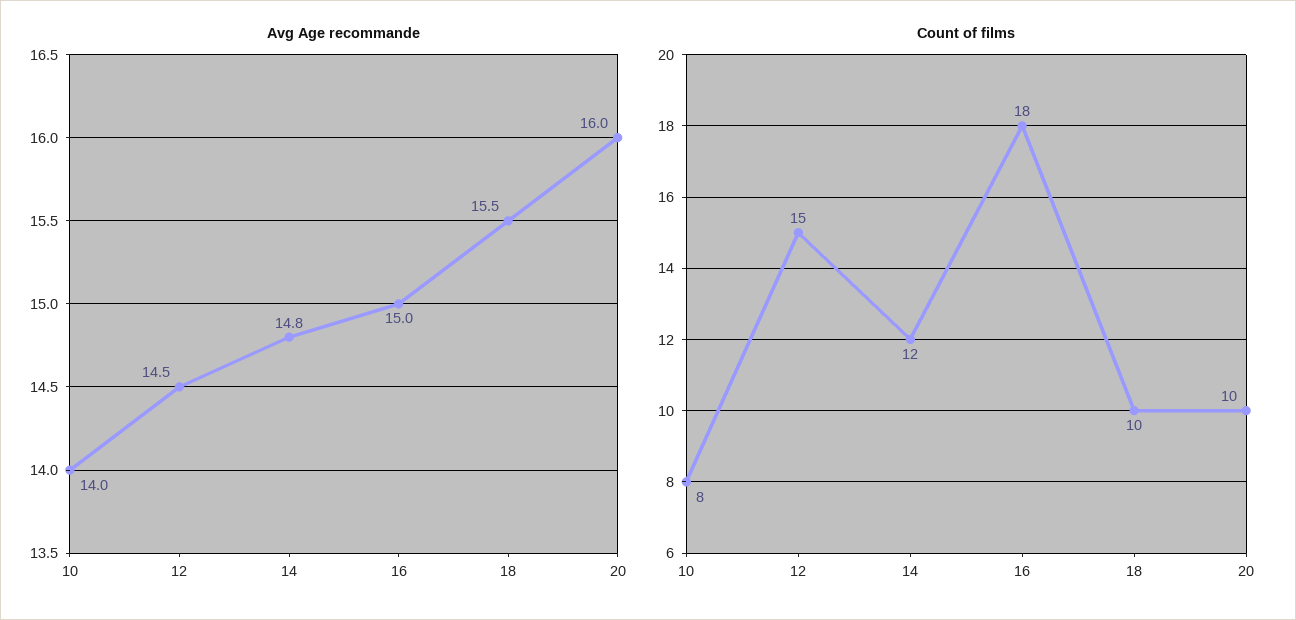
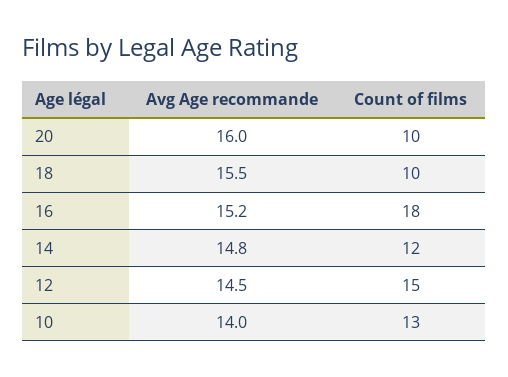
Avg Age recommande, 16: 15 -> 15.2
Count of films, 10: 8 -> 13

